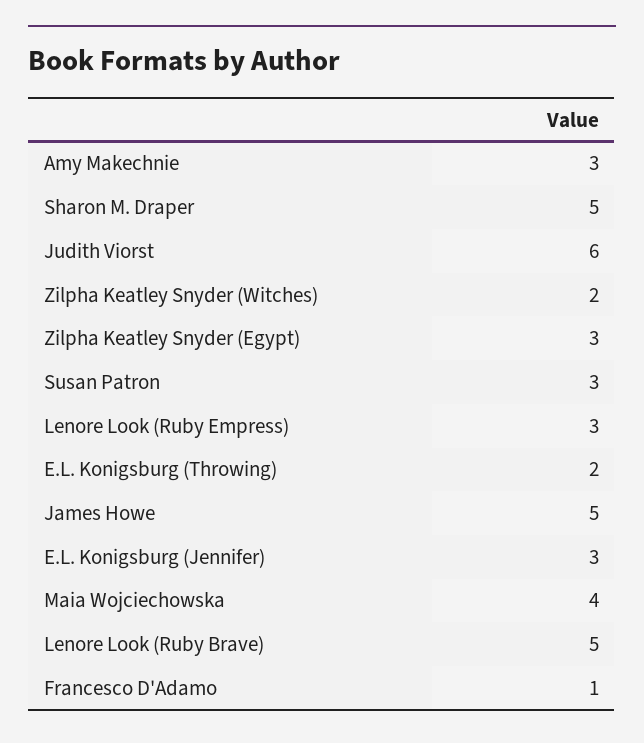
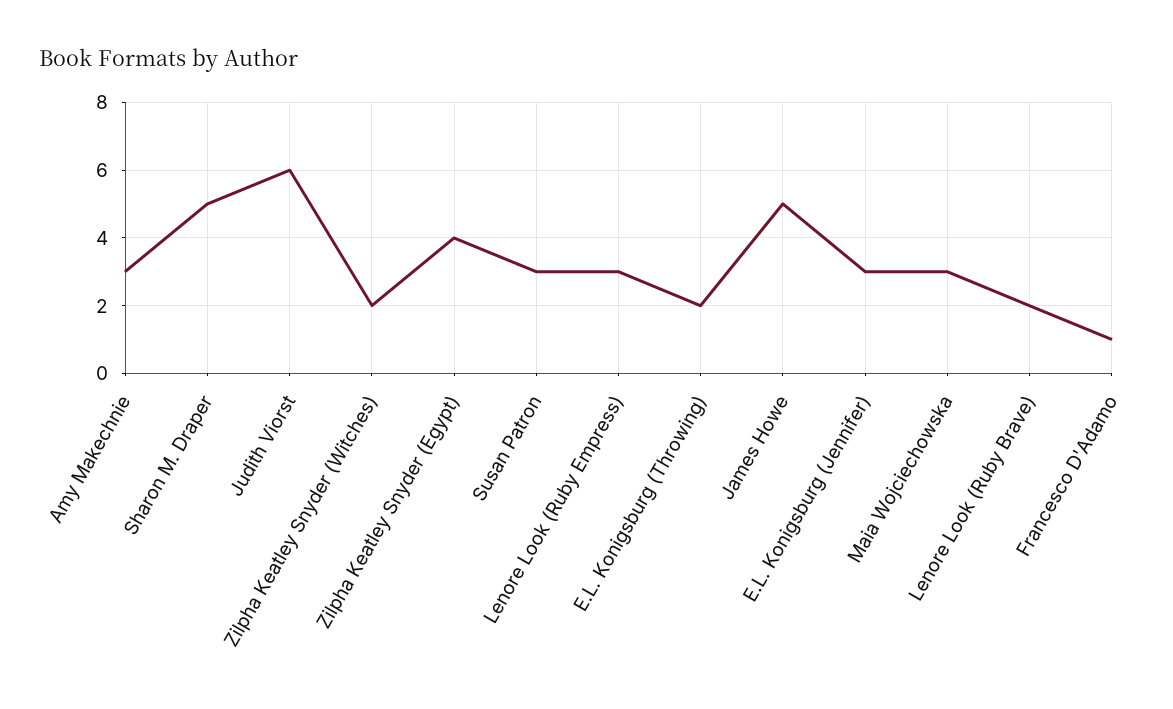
Zilpha Keatley Snyder (Egypt): 3 -> 4
Maia Wojciechowska: 4 -> 3
Lenore Look (Ruby Brave): 5 -> 2

